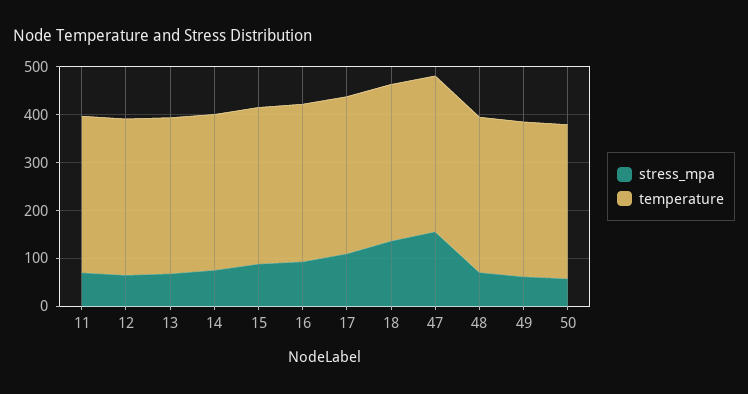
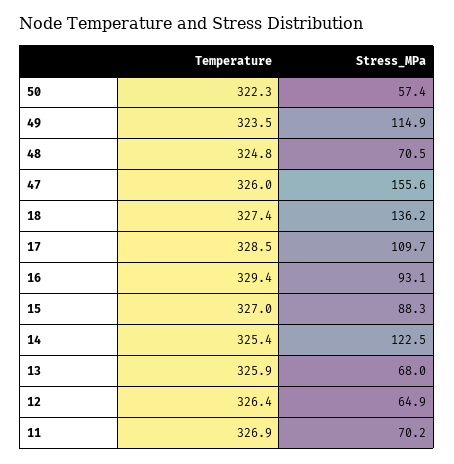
stress_mpa, 14: 80 -> 122.5
stress_mpa, 49: 60 -> 114.9

